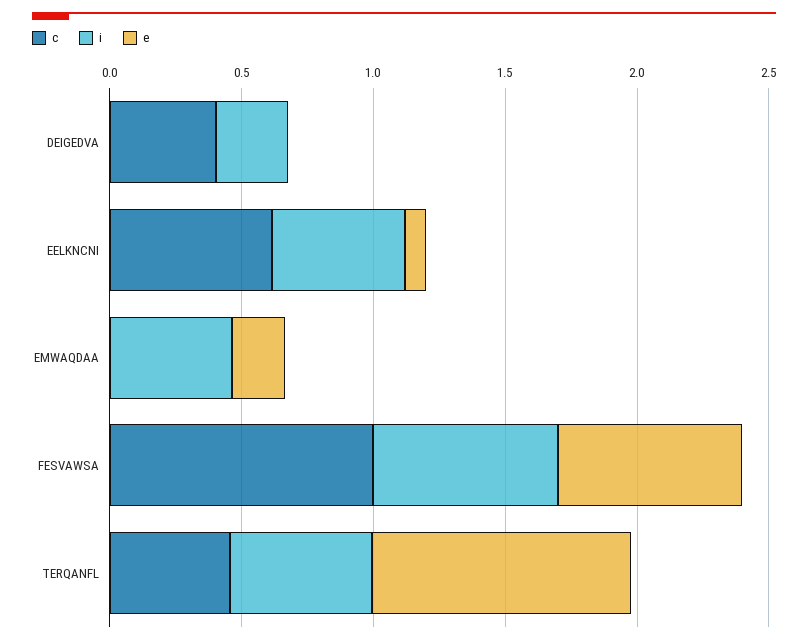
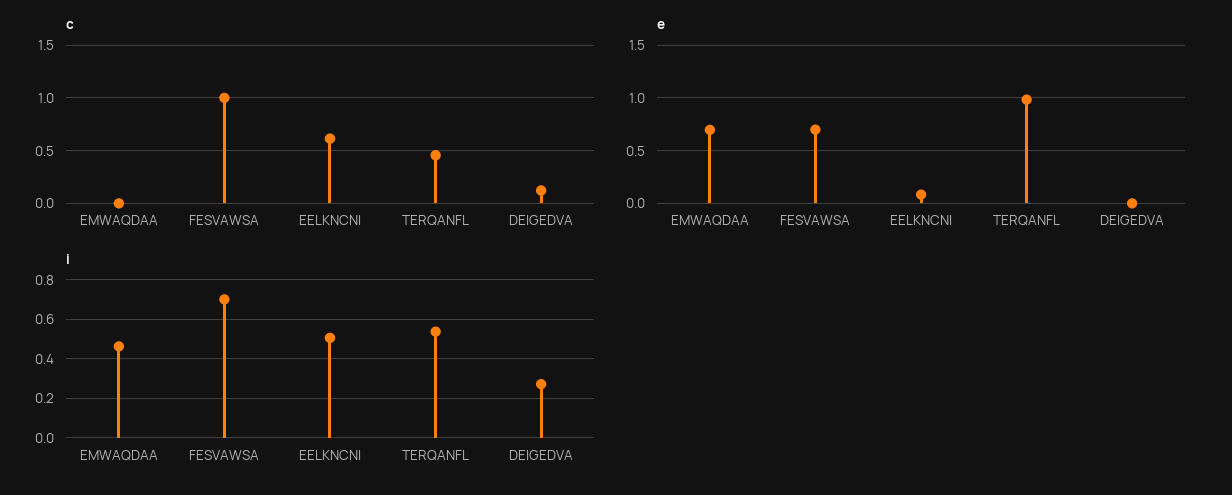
c, DEIGEDVA: 0.4 -> 0.1
e, EMWAQDAA: 0.2 -> 0.7

